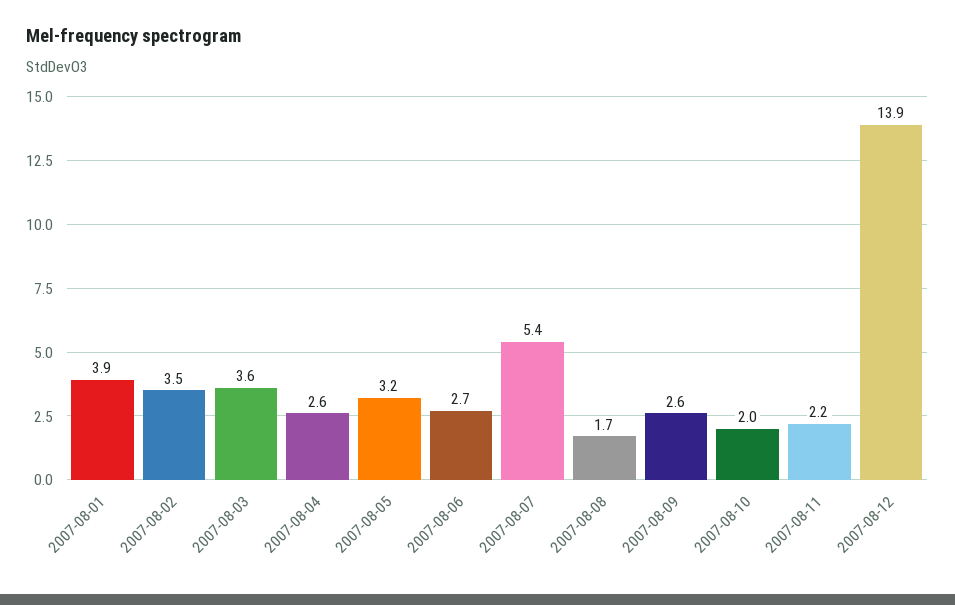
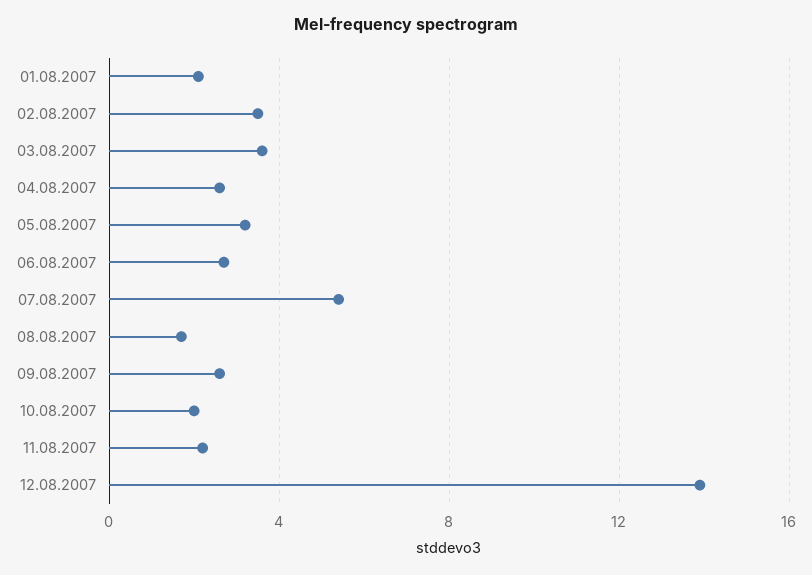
2007-08-01: 3.9 -> 2

